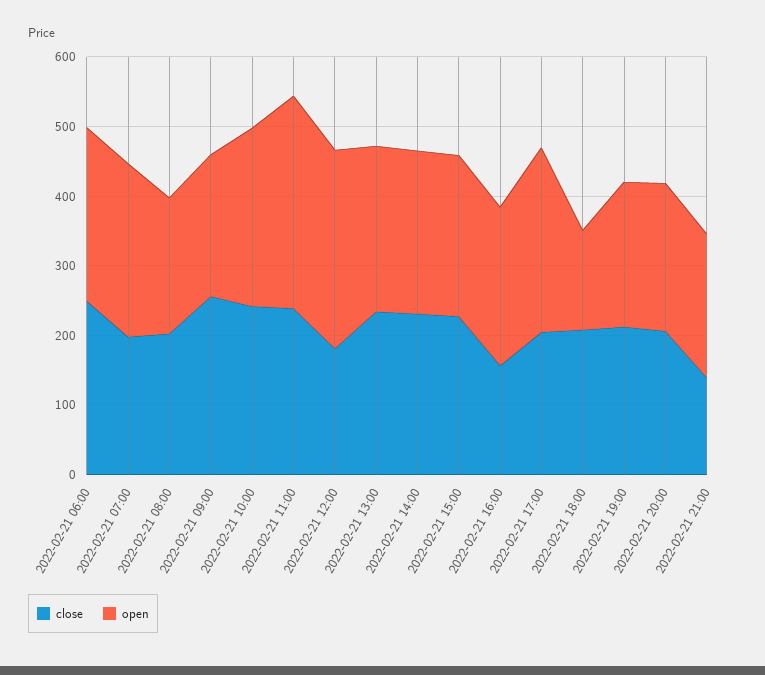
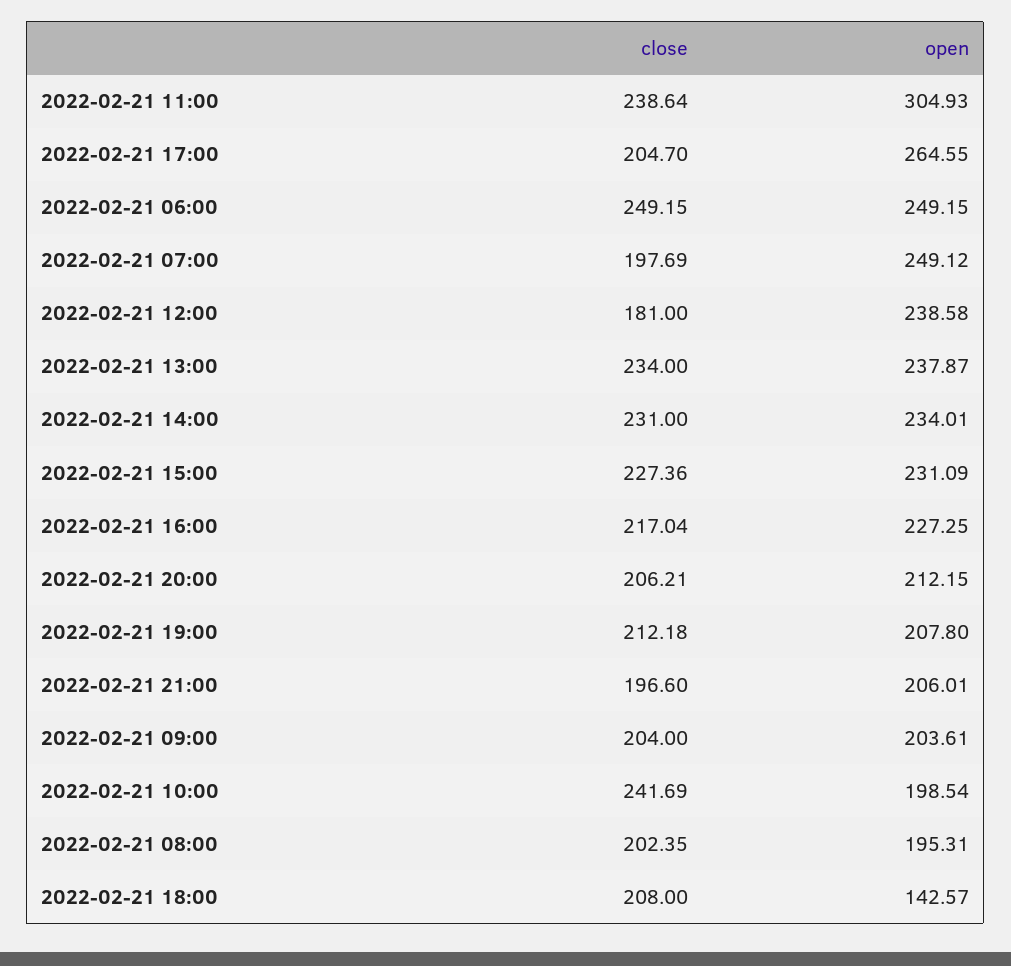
close, 2022-02-21 09:00: 260 -> 204
open, 2022-02-21 10:00: 260 -> 198.54
open, 2022-02-21 12:00: 280 -> 238.58
close, 2022-02-21 16:00: 160 -> 217.04
close, 2022-02-21 21:00: 140 -> 196.6

